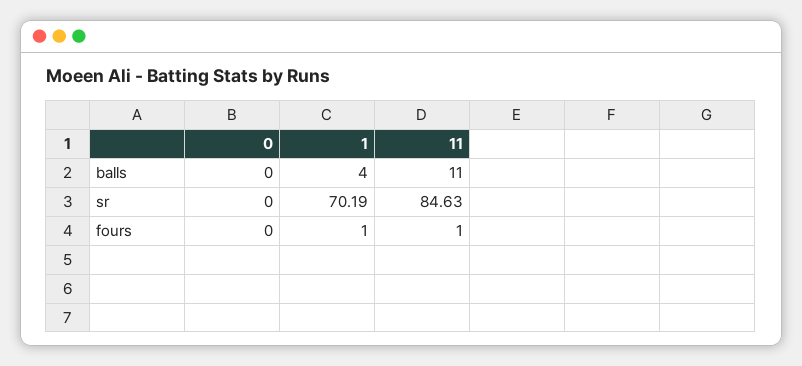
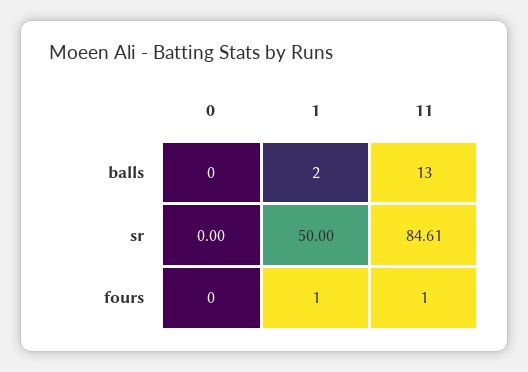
1, balls: 4 -> 2
11, balls: 11 -> 13
1, sr: 70.19 -> 50
11, sr: 84.63 -> 84.61

